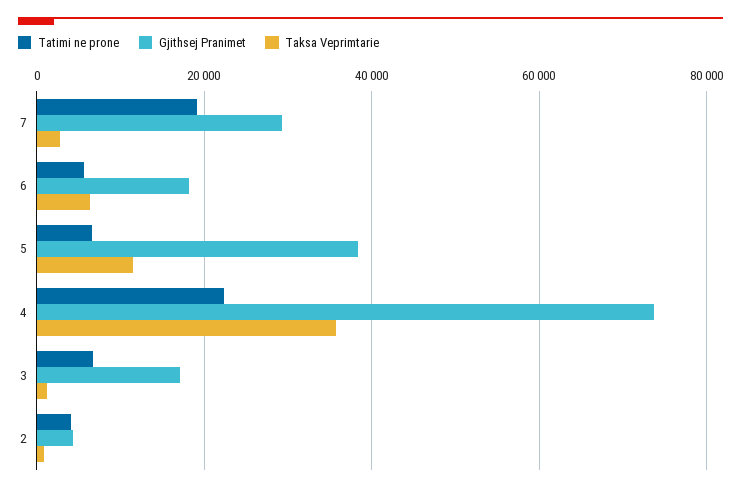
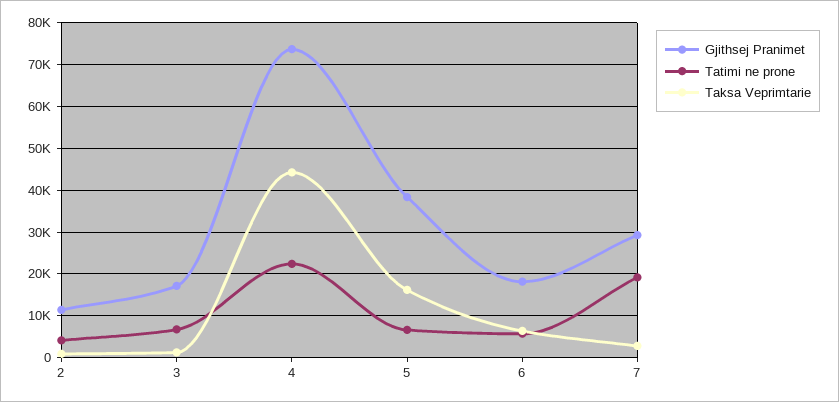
Taksa Veprimtarie, 5: 12000 -> 16000
Taksa Veprimtarie, 4: 36000 -> 44000
Gjithsej Pranimet, 2: 4000 -> 12000

